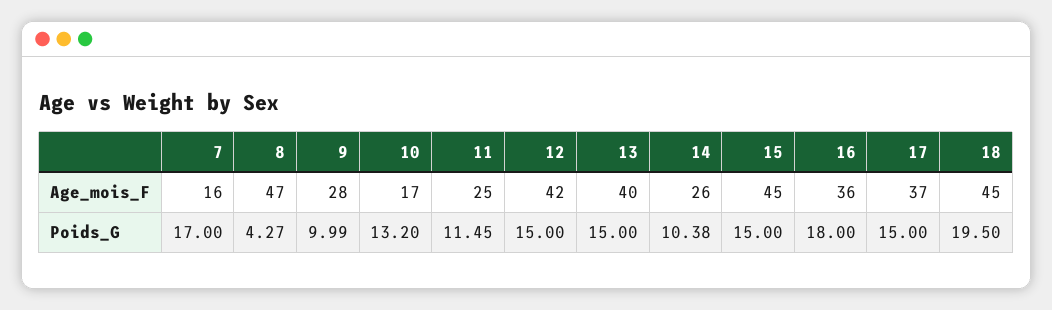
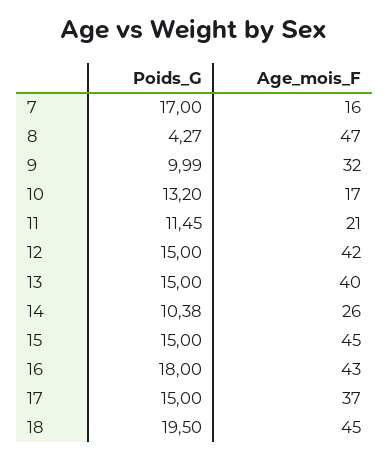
9, Age_mois_F: 28 -> 32
11, Age_mois_F: 25 -> 21
16, Age_mois_F: 36 -> 43

